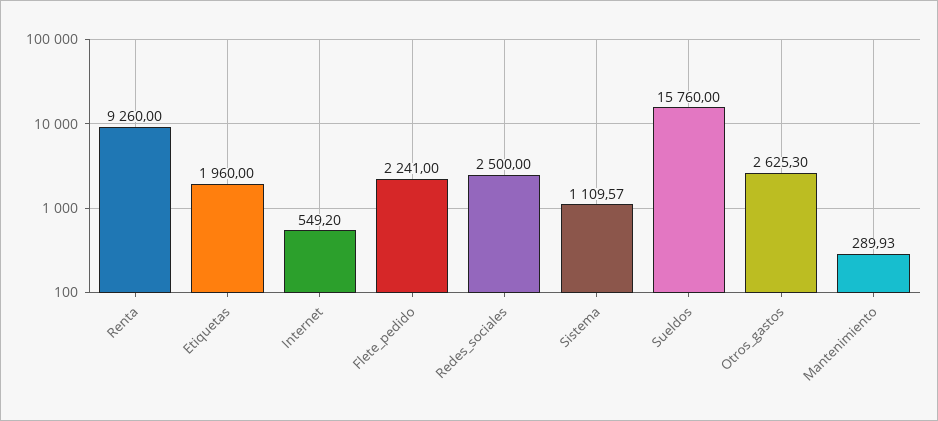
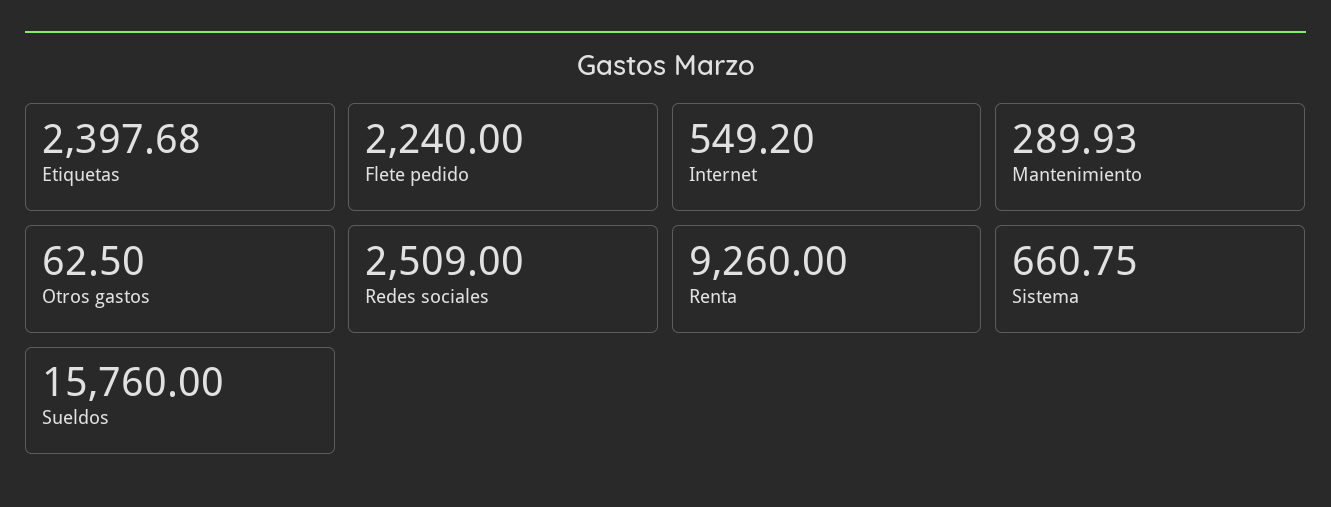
Etiquetas: 1960 -> 2397.68
Flete_pedido: 2241 -> 2240
Redes_sociales: 2500 -> 2509
Sistema: 1109.57 -> 660.75
Otros_gastos: 2625.3 -> 62.5

